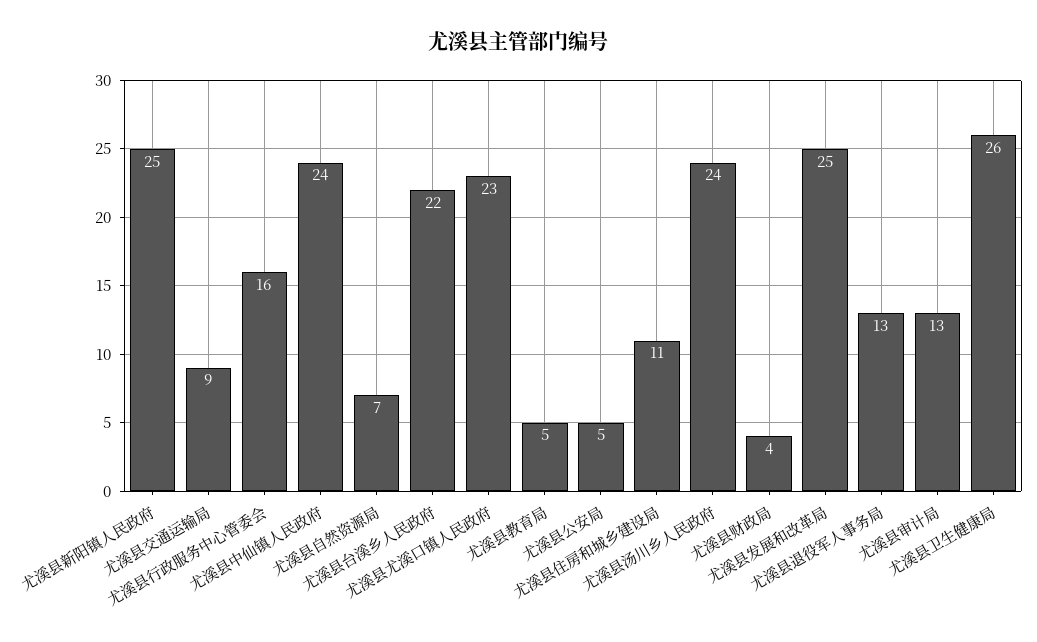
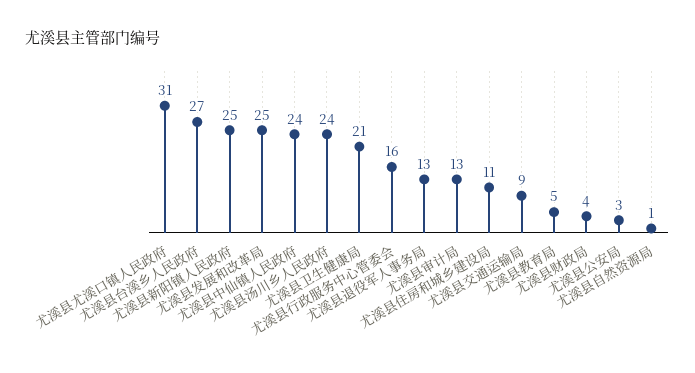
尤溪县自然资源局: 7 -> 1
尤溪县台溪乡人民政府: 22 -> 27
尤溪县尤溪口镇人民政府: 23 -> 31
尤溪县公安局: 5 -> 3
尤溪县卫生健康局: 26 -> 21

